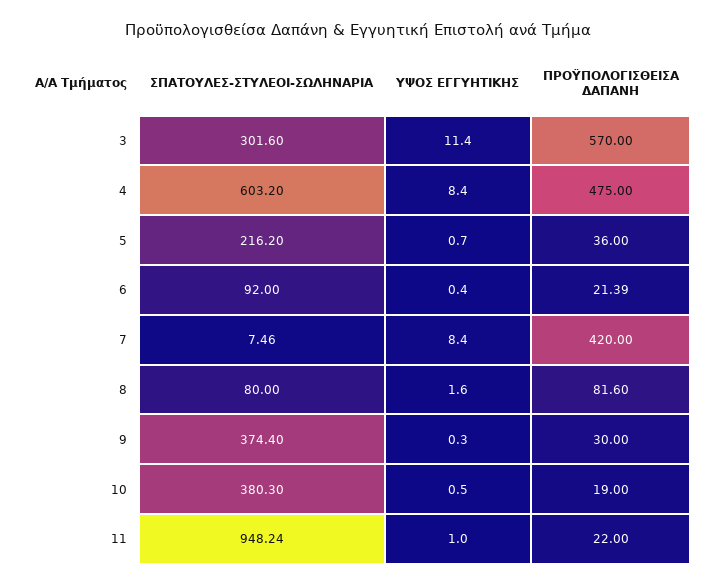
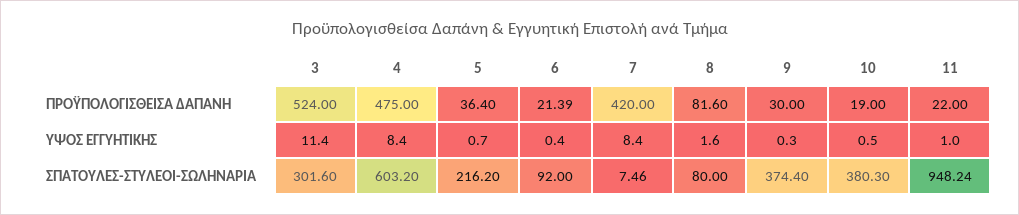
ΠΡΟΫΠΟΛΟΓΙΣΘΕΙΣΑ ΔΑΠΑΝΗ, 3: 570 -> 524
ΠΡΟΫΠΟΛΟΓΙΣΘΕΙΣΑ ΔΑΠΑΝΗ, 5: 36 -> 36.4

